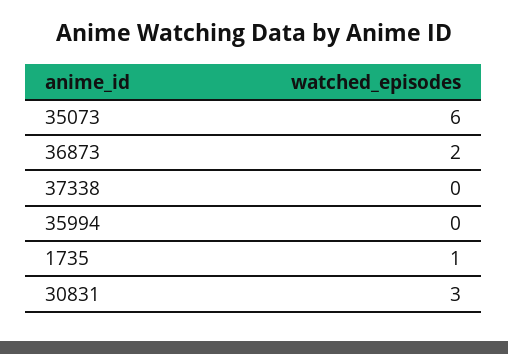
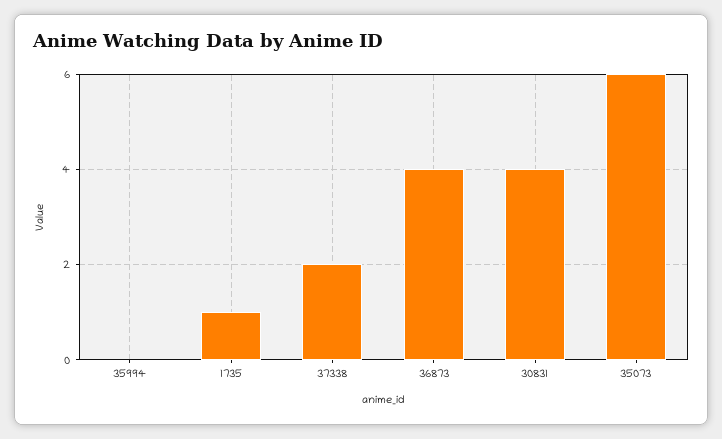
36873: 2 -> 4
37338: 0 -> 2
30831: 3 -> 4

